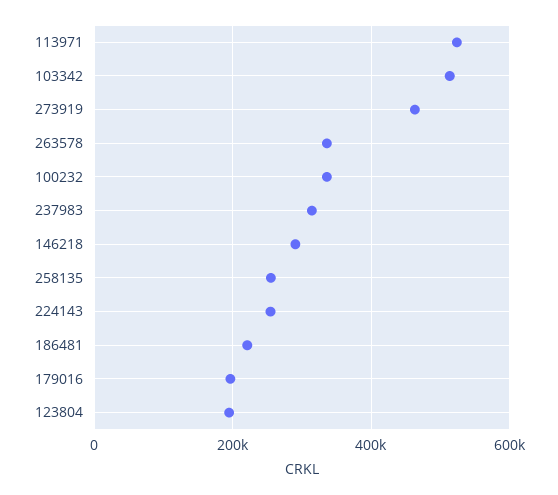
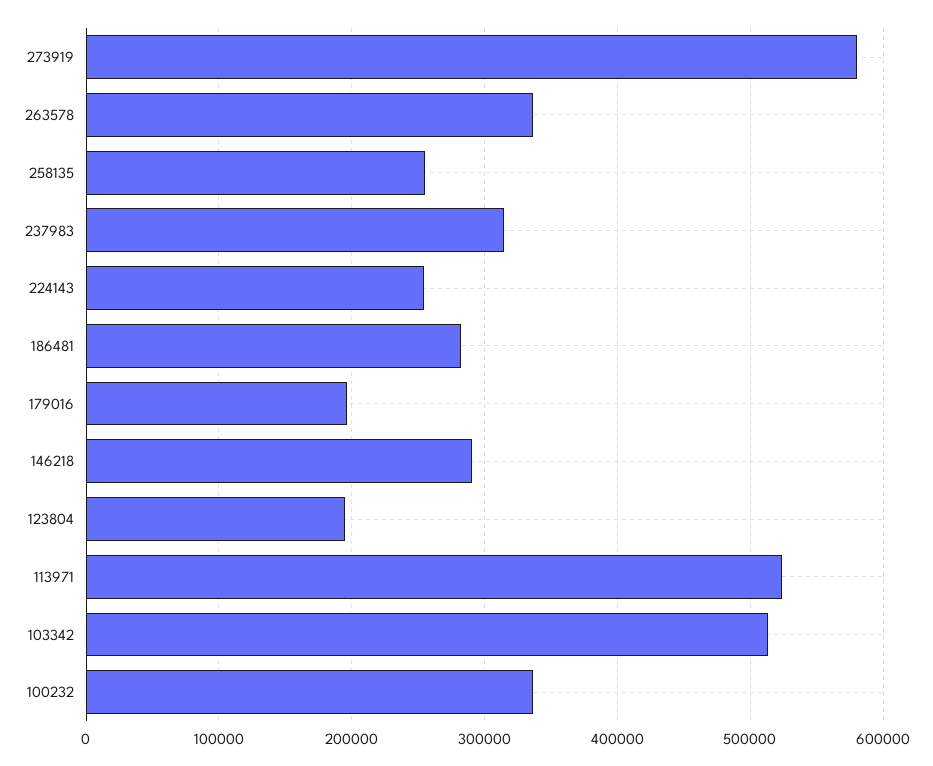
273919: 460000 -> 580000
186481: 220000 -> 280000

